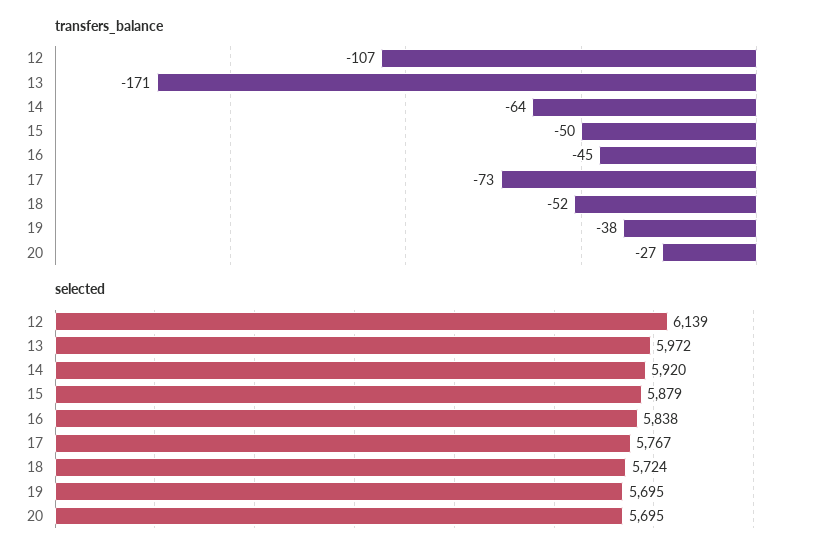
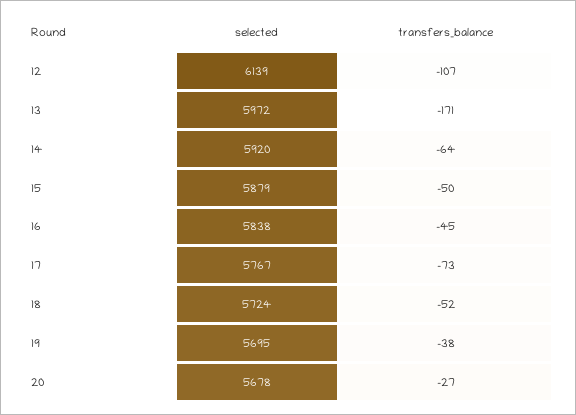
selected, 20: 5695 -> 5678

